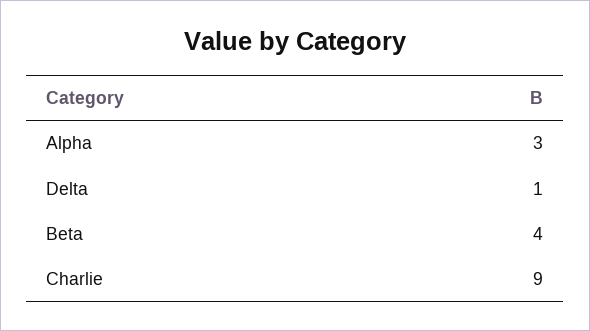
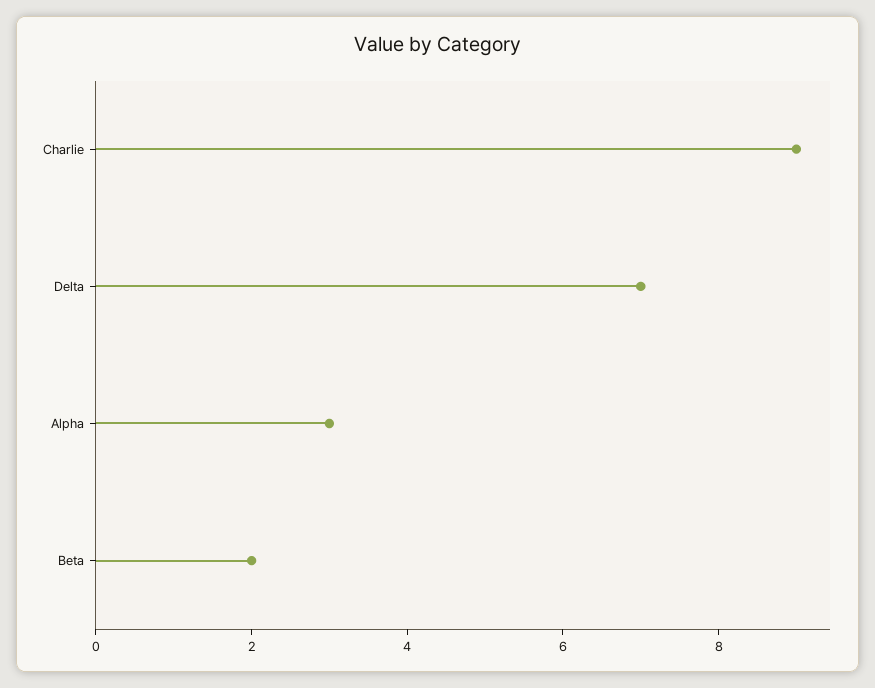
Delta: 1 -> 7
Beta: 4 -> 2

